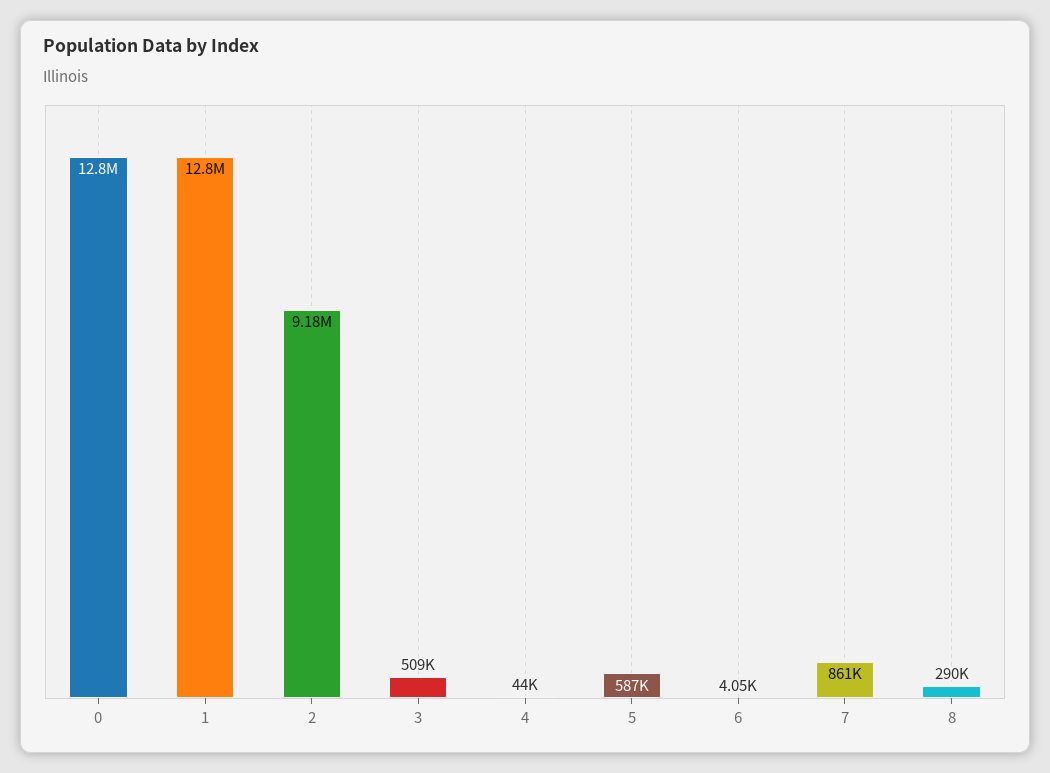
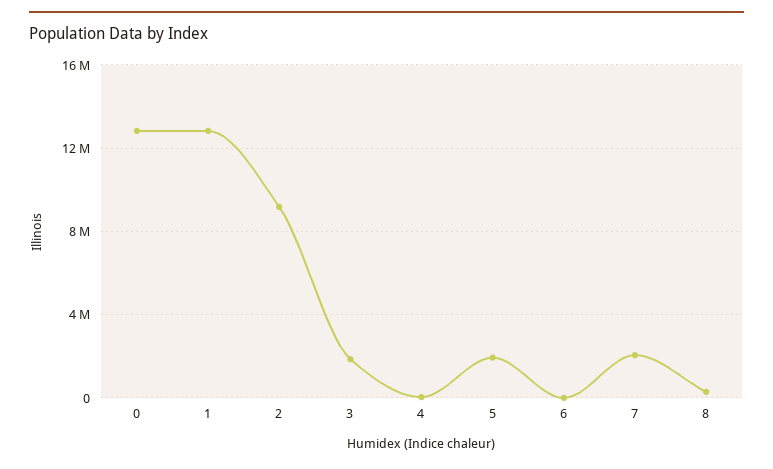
3: 509000 -> 2000000
5: 587000 -> 2000000
7: 861000 -> 2000000

